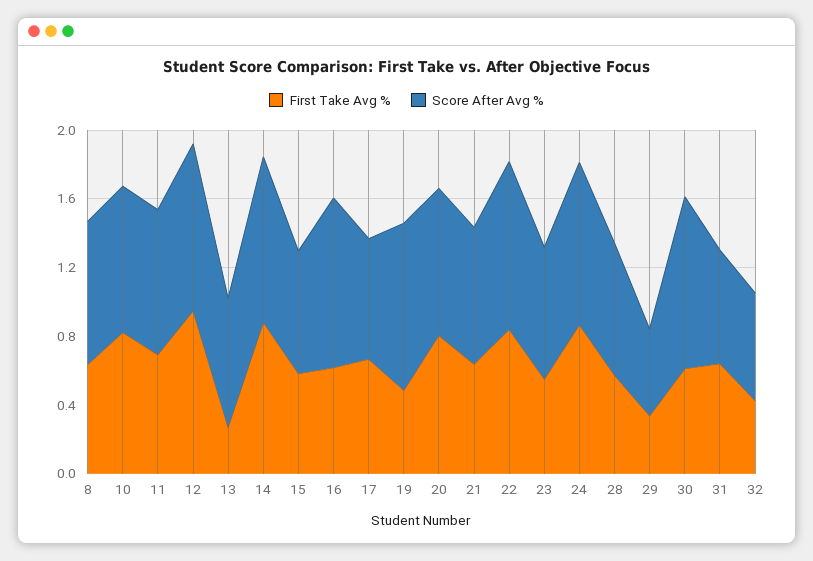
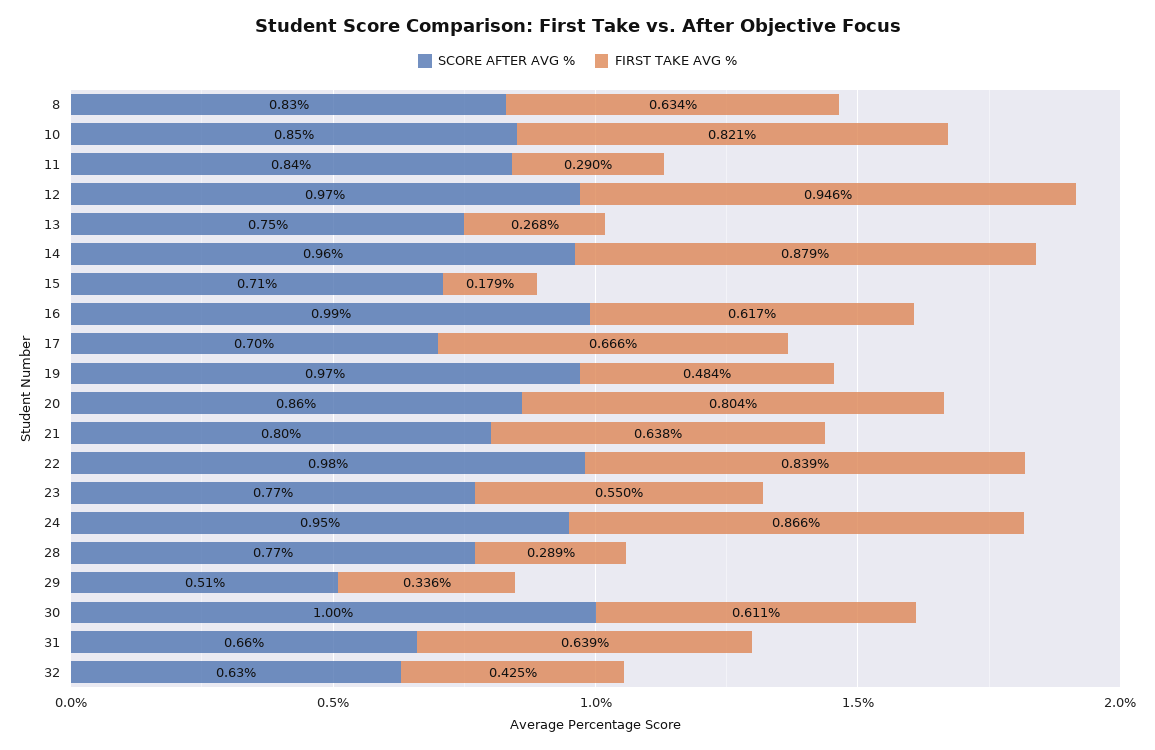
First Take Avg %, 11: 0.7 -> 0.29
First Take Avg %, 15: 0.6 -> 0.179
First Take Avg %, 28: 0.6 -> 0.289

